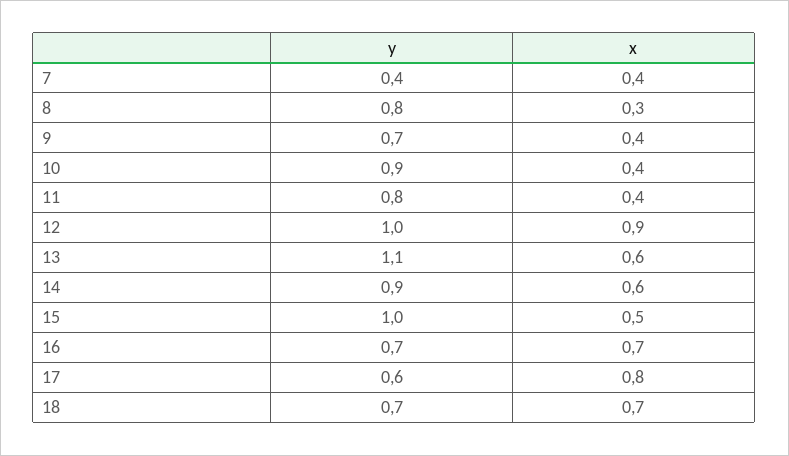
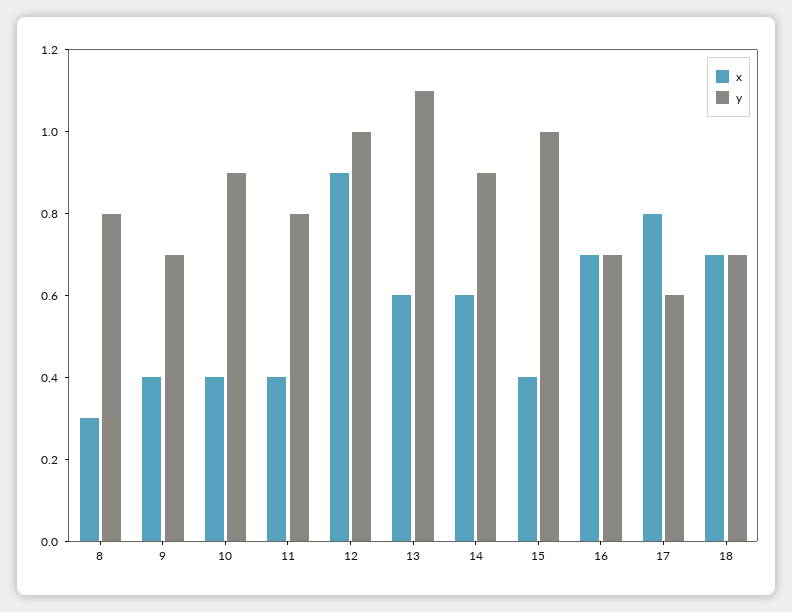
y, 7: 0.4 -> none
x, 7: 0.4 -> none
x, 15: 0.5 -> 0.4

